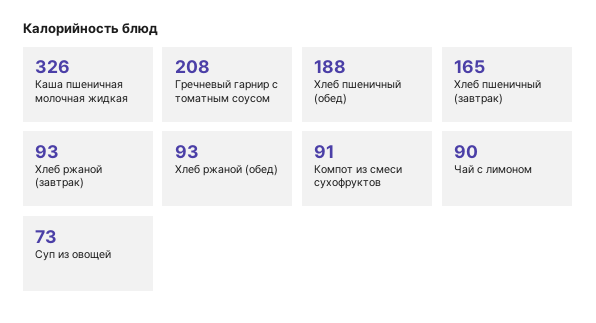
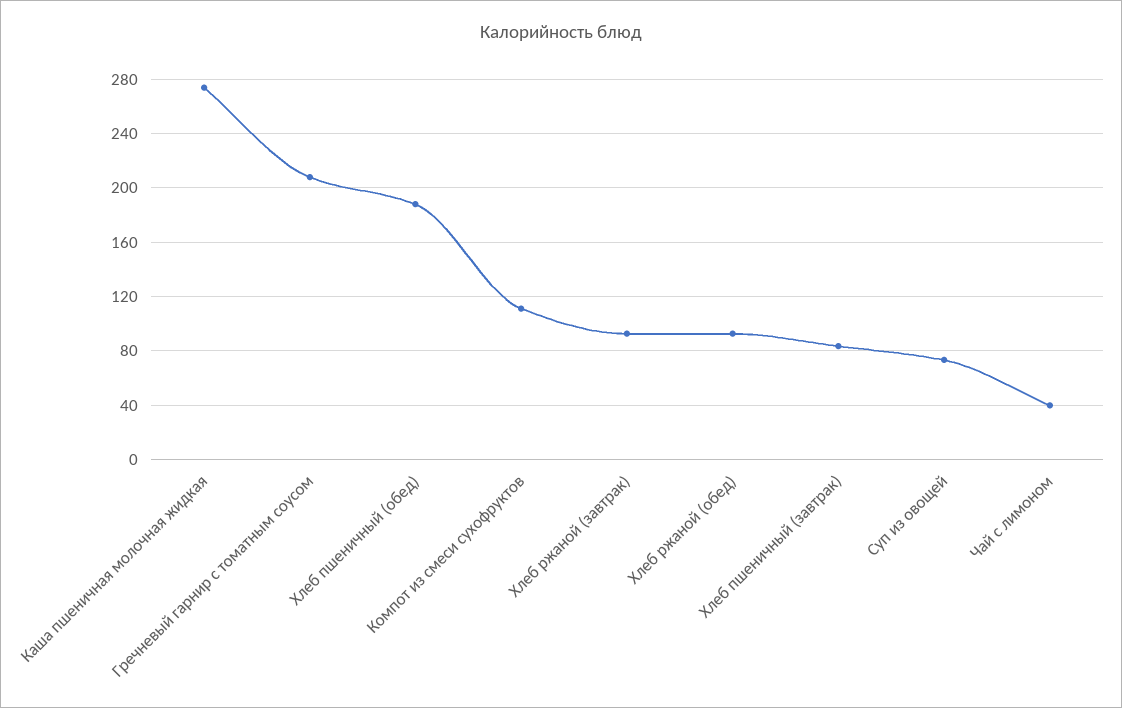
Каша пшеничная молочная жидкая: 326 -> 275
Хлеб пшеничный (завтрак): 165 -> 85
Компот из смеси сухофруктов: 91 -> 110
Чай с лимоном: 90 -> 40

